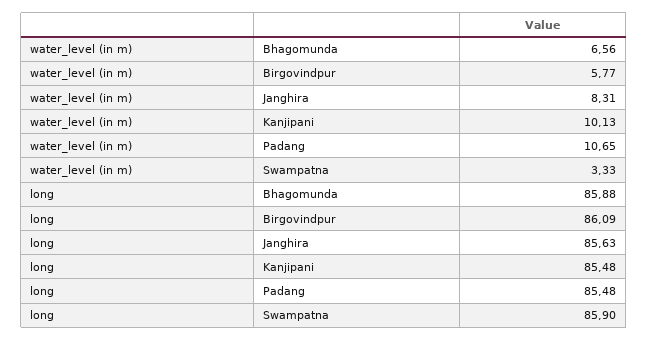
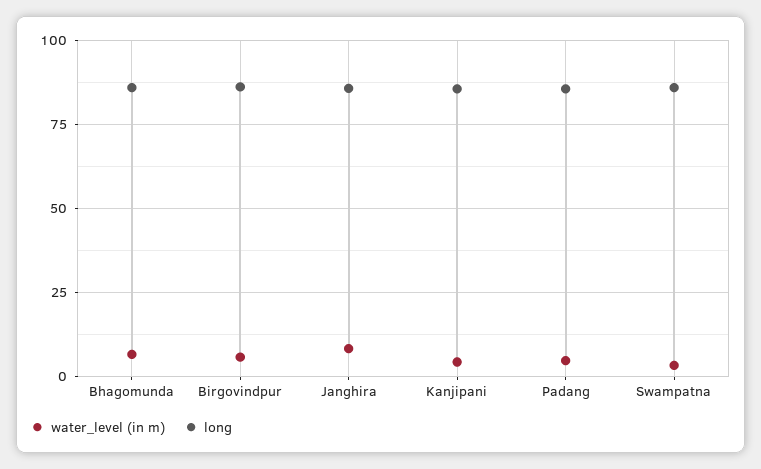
water_level (in m), Kanjipani: 10.13 -> 5
water_level (in m), Padang: 10.65 -> 5

